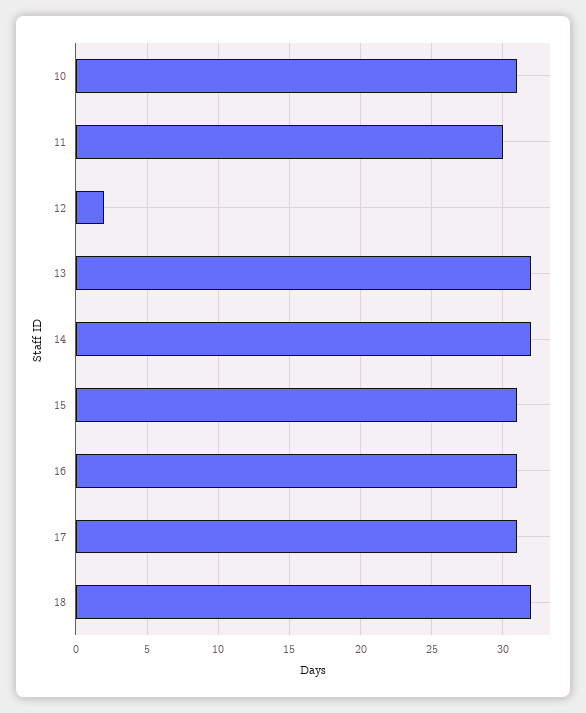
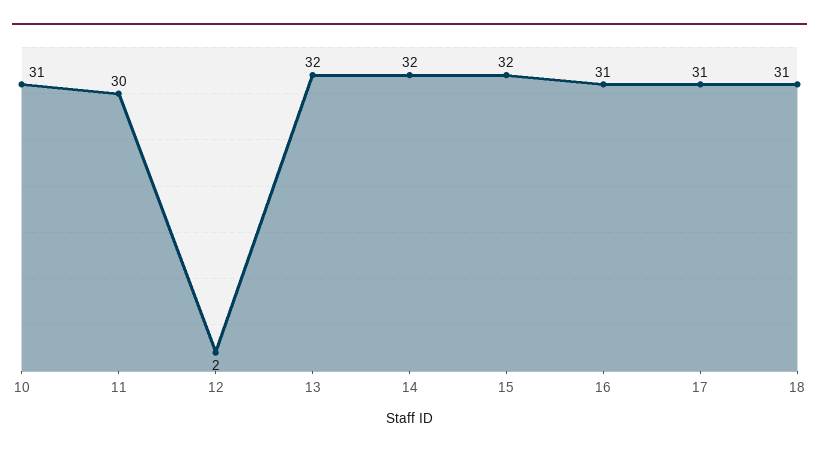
15: 31 -> 32
18: 32 -> 31

